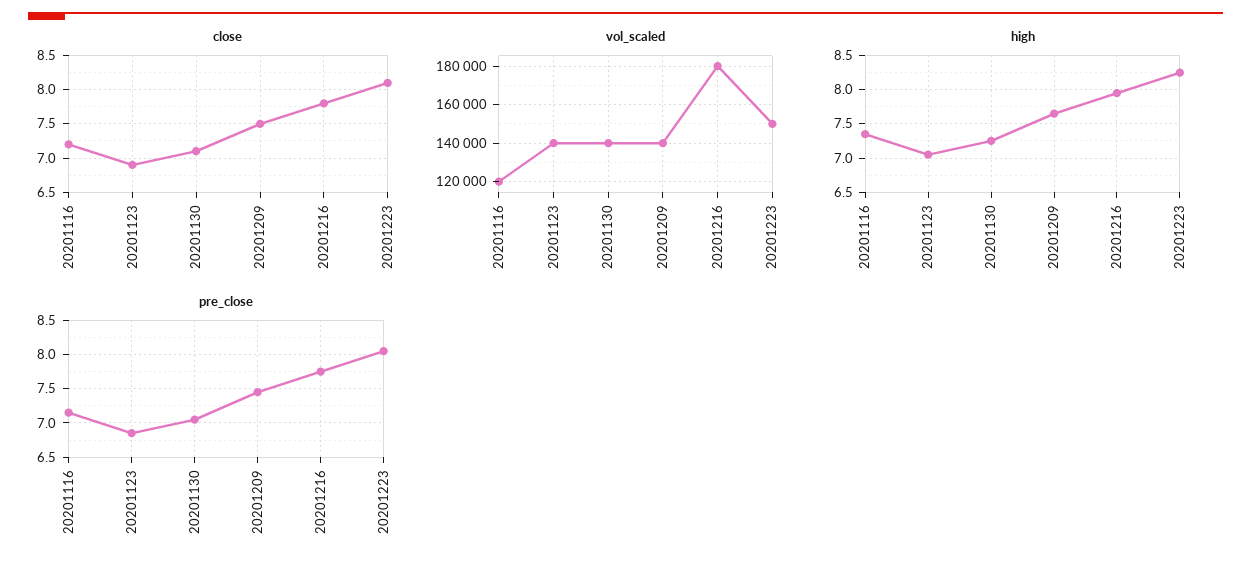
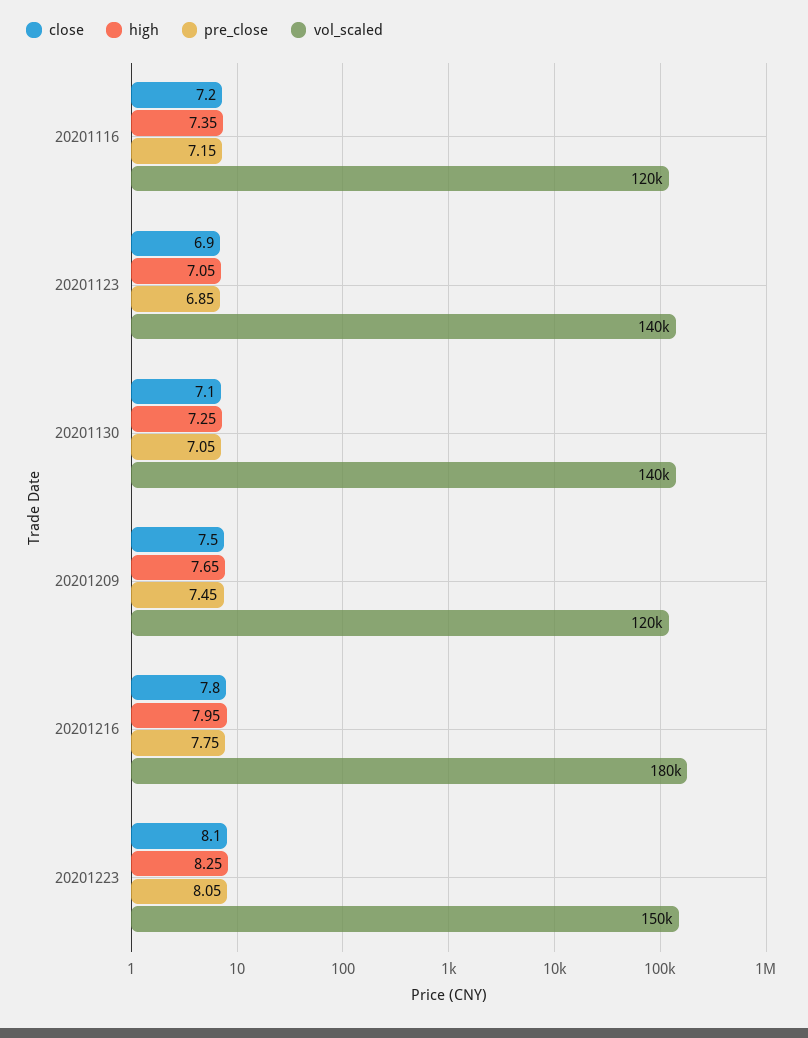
vol_scaled, 20201209: 140000 -> 120000

